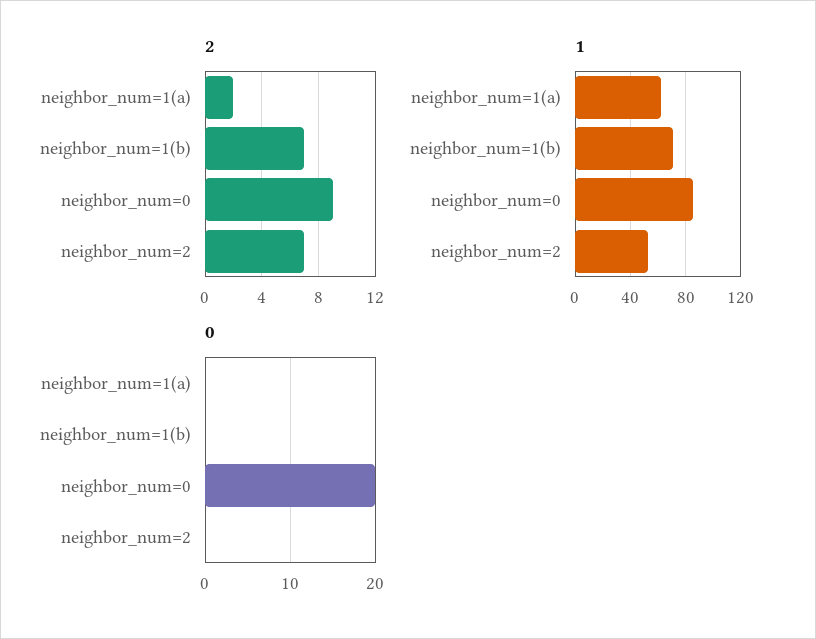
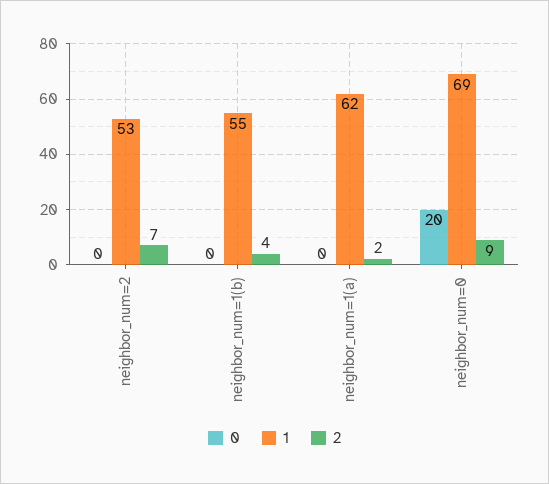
2, neighbor_num=1(b): 7 -> 4
1, neighbor_num=1(b): 70 -> 55
1, neighbor_num=0: 85 -> 69

